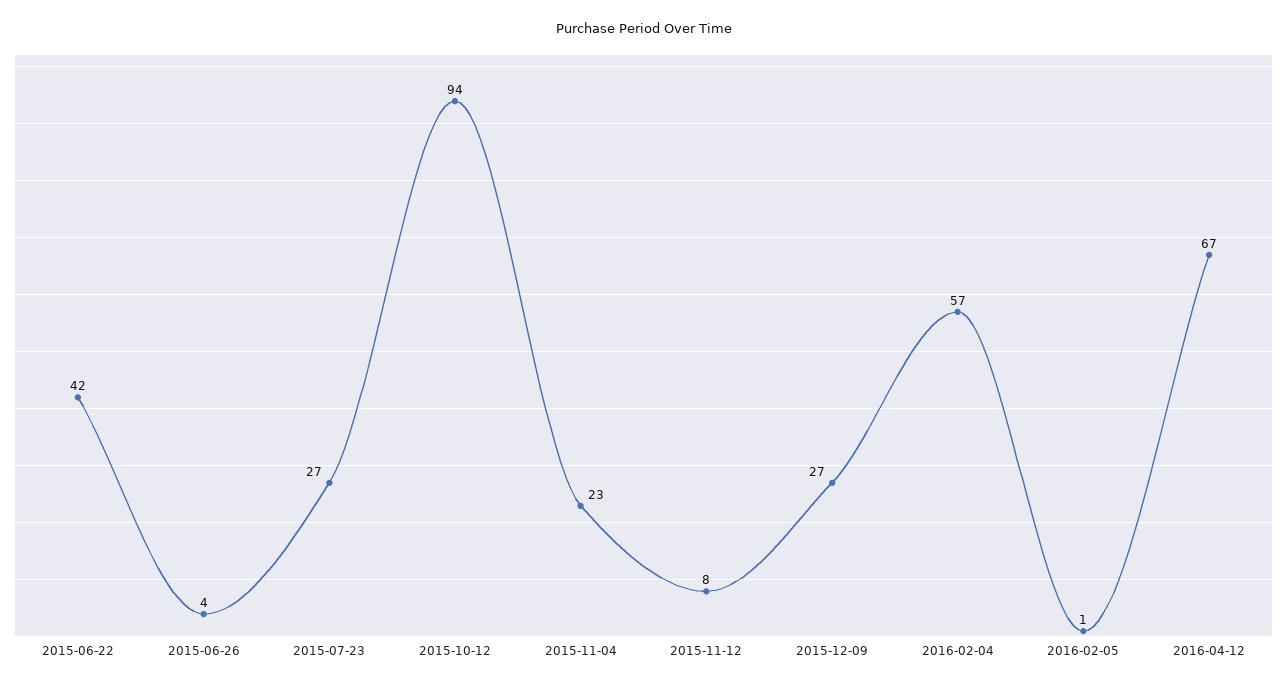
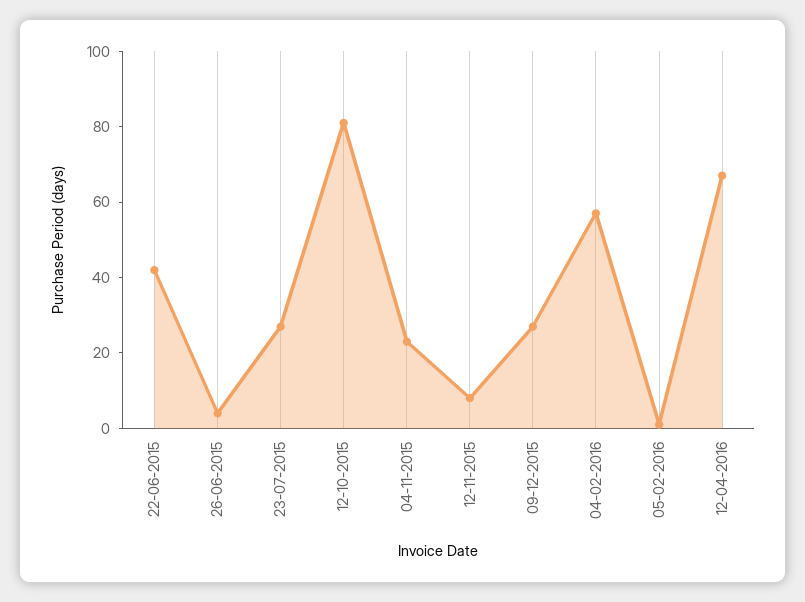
2015-10-12: 94 -> 80

